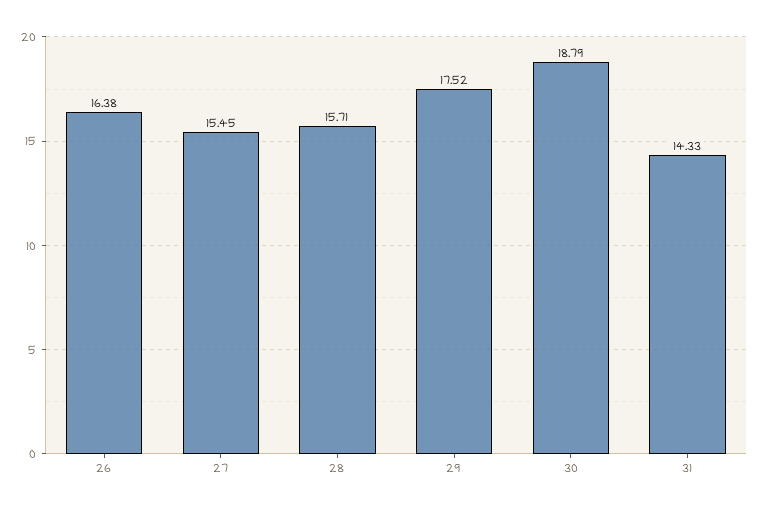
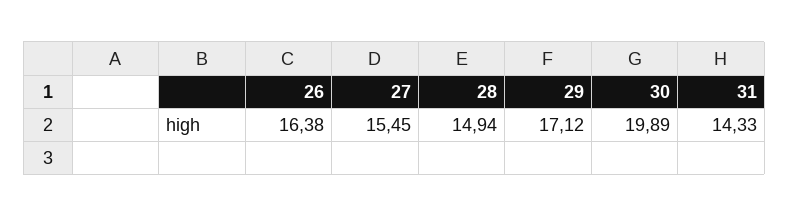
28: 15.71 -> 14.94
29: 17.52 -> 17.12
30: 18.79 -> 19.89

